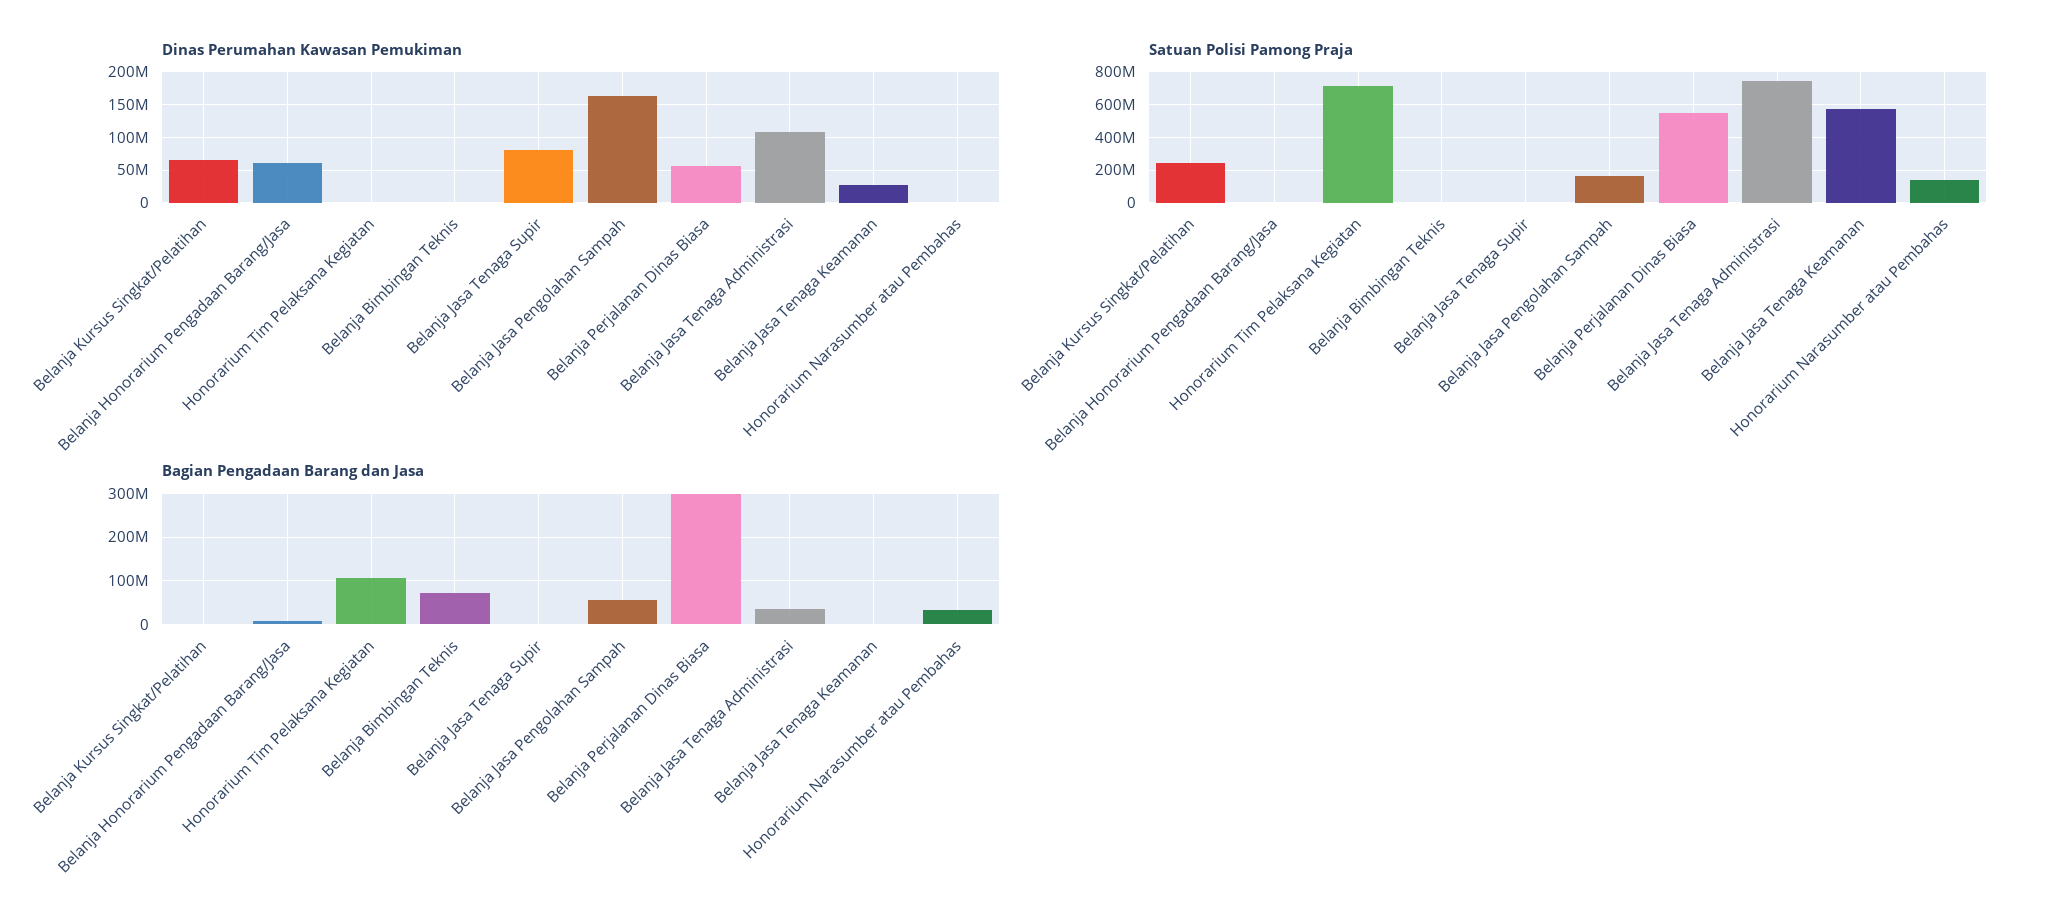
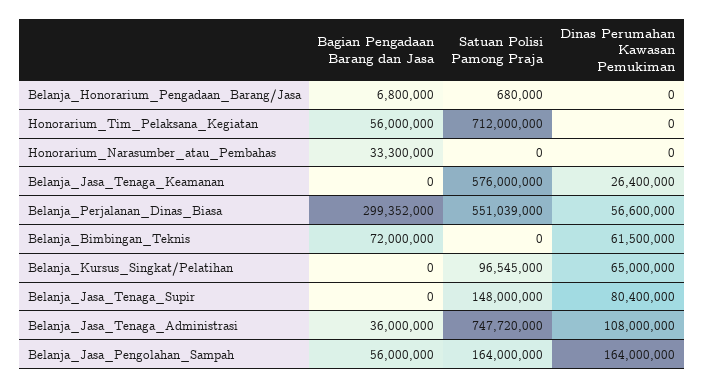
Dinas Perumahan Kawasan Pemukiman, Belanja Honorarium Pengadaan Barang/Jasa: 60000000 -> 0
Dinas Perumahan Kawasan Pemukiman, Belanja Bimbingan Teknis: 0 -> 61500000
Satuan Polisi Pamong Praja, Belanja Kursus Singkat/Pelatihan: 250000000 -> 96545000
Satuan Polisi Pamong Praja, Belanja Jasa Tenaga Supir: 0 -> 148000000
Satuan Polisi Pamong Praja, Honorarium Narasumber atau Pembahas: 150000000 -> 0
Bagian Pengadaan Barang dan Jasa, Honorarium Tim Pelaksana Kegiatan: 100000000 -> 56000000

